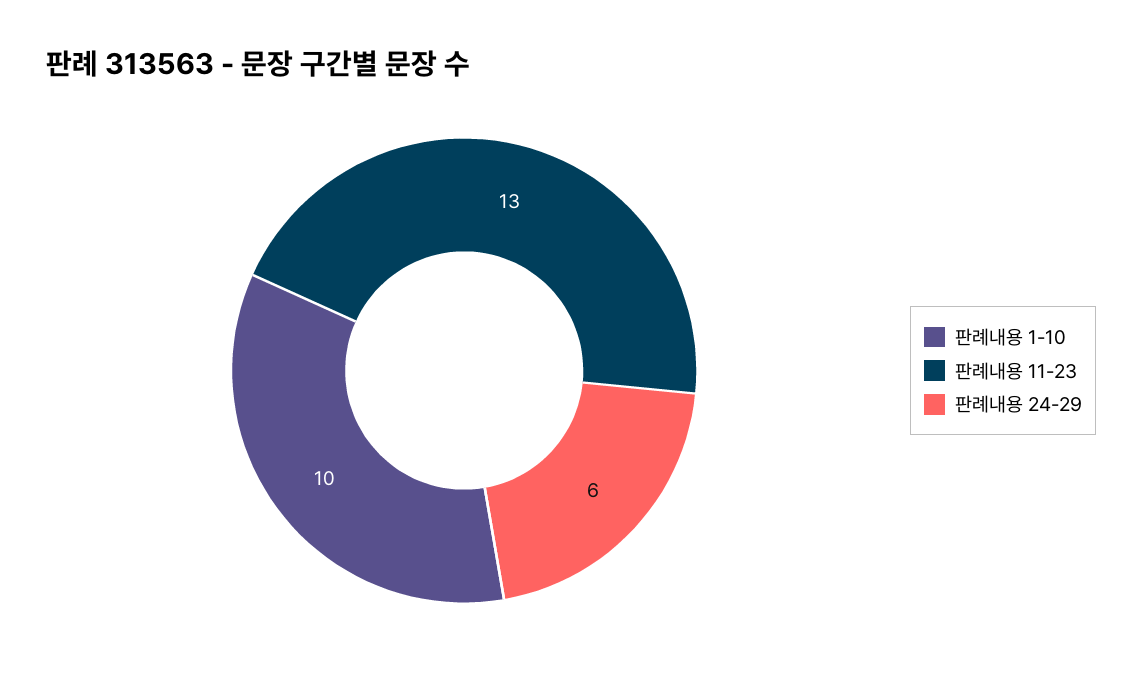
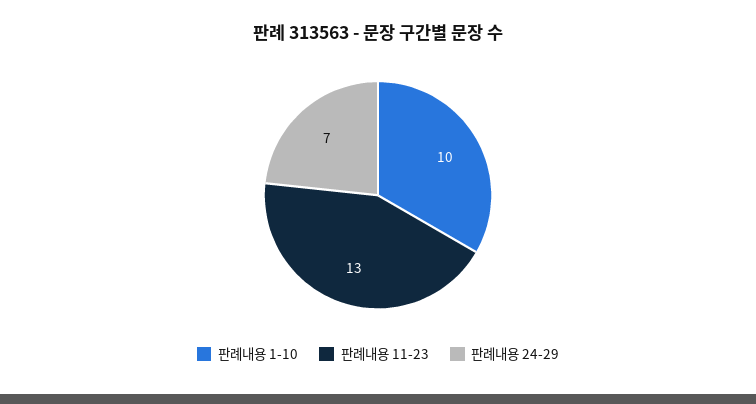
판례내용 24-29: 6 -> 7

